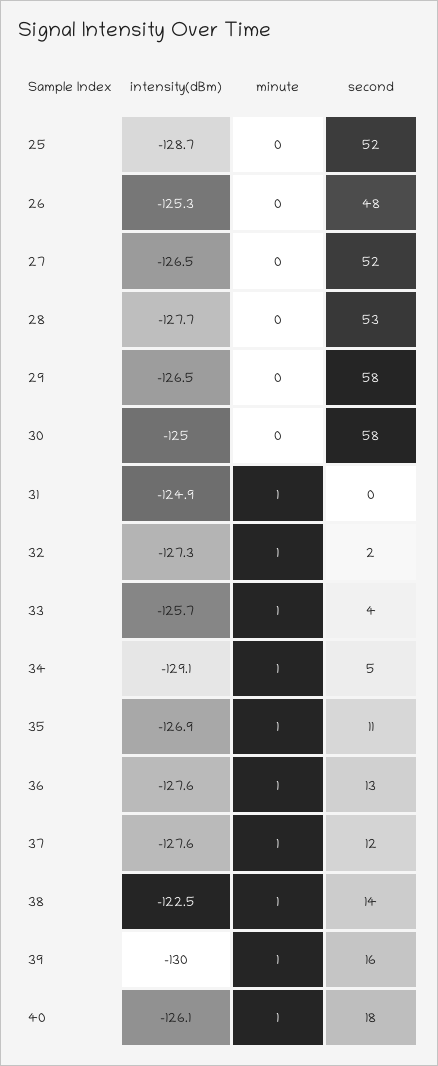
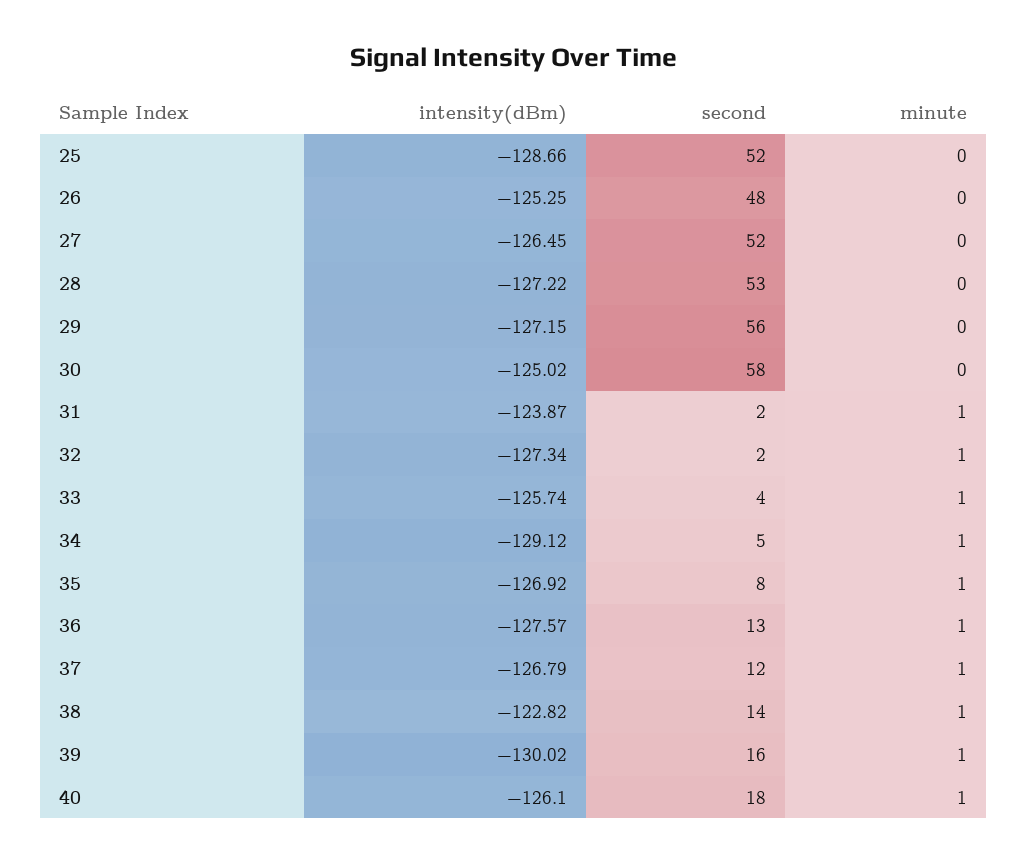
intensity(dBm), 28: -127.7 -> -127.22
intensity(dBm), 29: -126.5 -> -127.15
second, 29: 58 -> 56
intensity(dBm), 31: -124.9 -> -123.87
second, 31: 0 -> 2
second, 35: 11 -> 8
intensity(dBm), 37: -127.6 -> -126.79
intensity(dBm), 38: -122.5 -> -122.82

